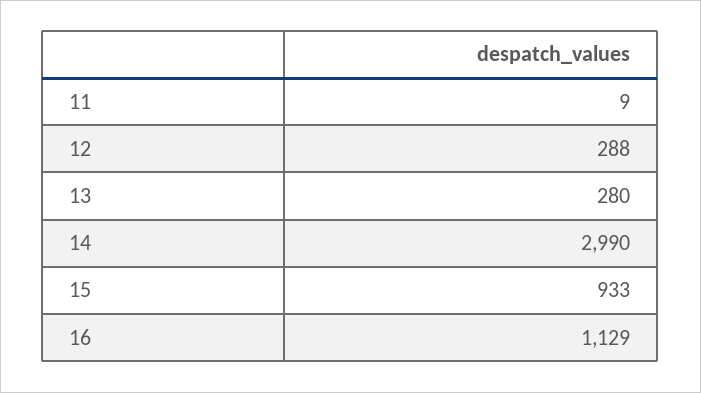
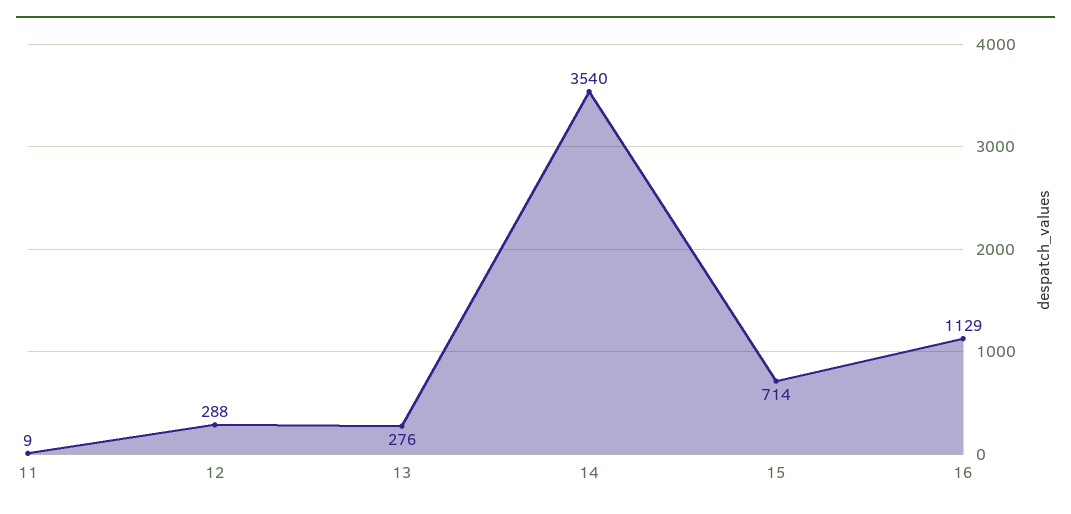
13: 280 -> 276
14: 2990 -> 3540
15: 933 -> 714

